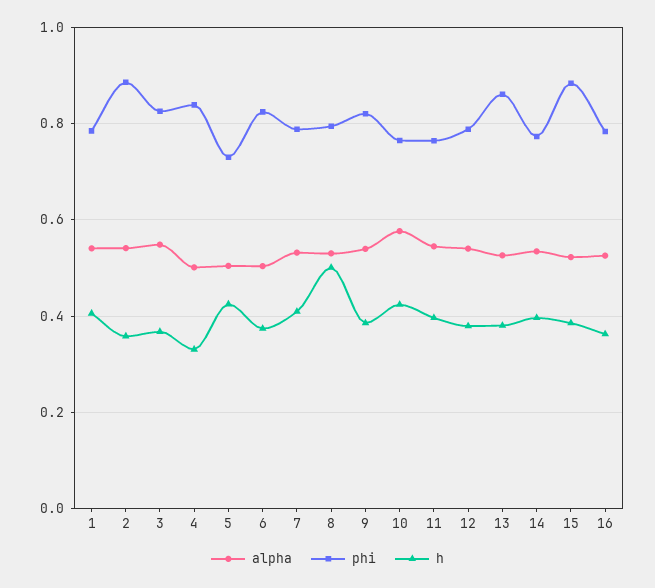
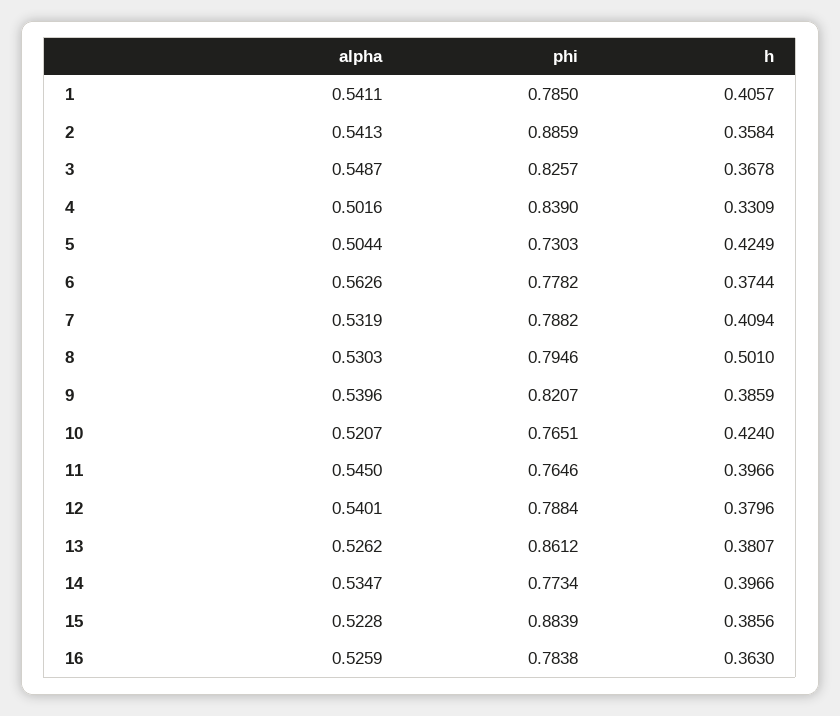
alpha, 6: 0.5 -> 0.5626
phi, 6: 0.82 -> 0.7782
alpha, 10: 0.58 -> 0.5207

